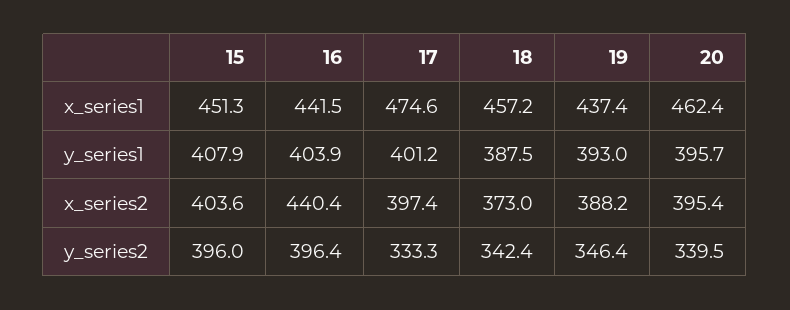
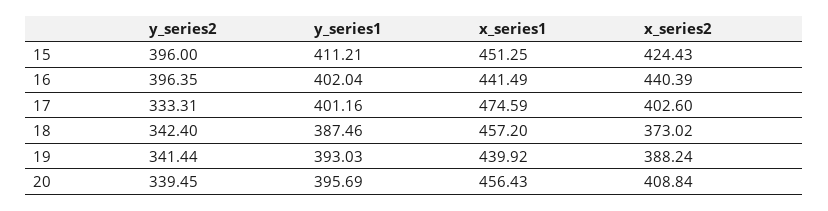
19, x_series1: 437.4 -> 439.92
20, x_series1: 462.4 -> 456.43
15, y_series1: 407.9 -> 411.21
16, y_series1: 403.9 -> 402.04
15, x_series2: 403.6 -> 424.43
17, x_series2: 397.4 -> 402.6
20, x_series2: 395.4 -> 408.84
19, y_series2: 346.4 -> 341.44

